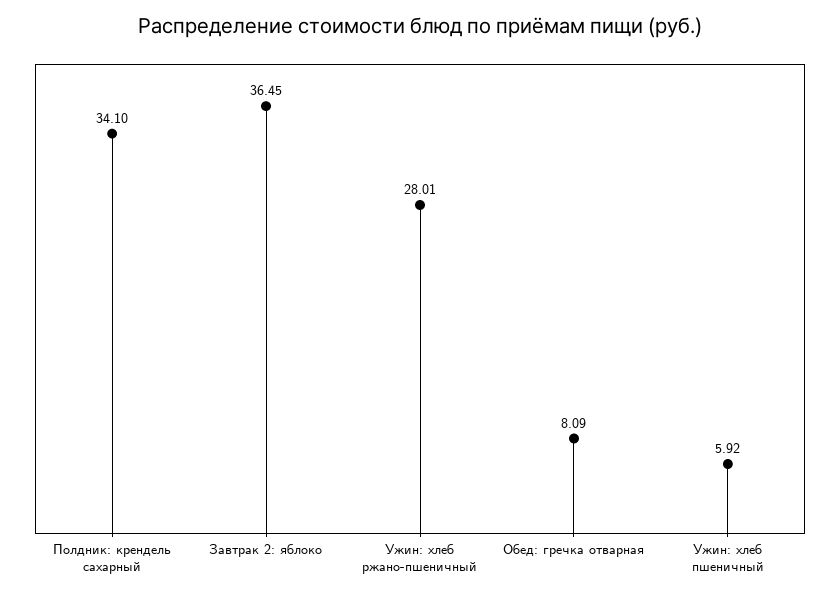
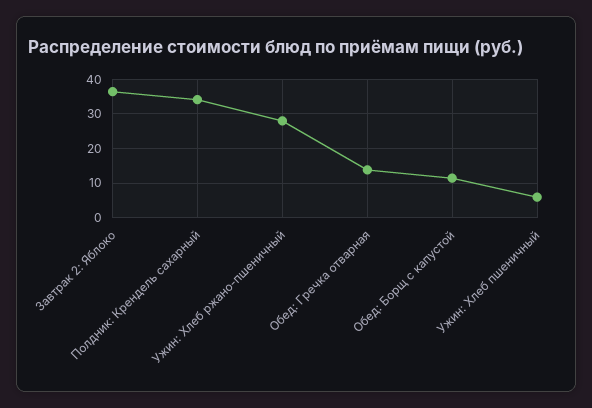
Обед: гречка отварная: 8.09 -> 14
Обед: Борщ с капустой: none -> 12

